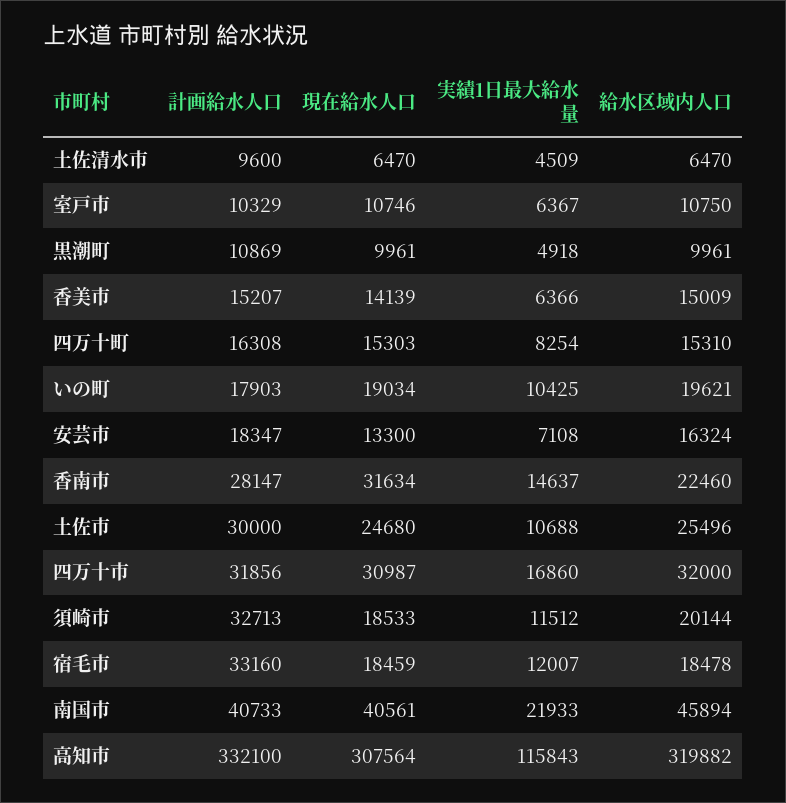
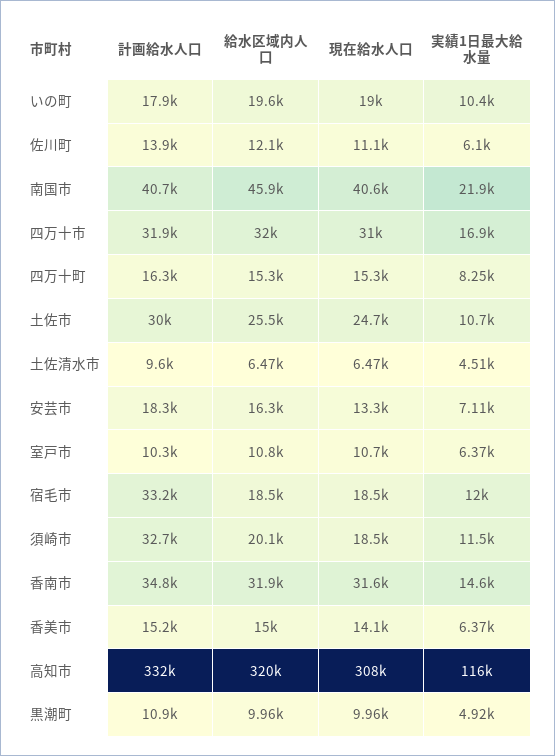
計画給水人口, 香南市: 28147 -> 34800
給水区域内人口, 香南市: 22460 -> 31900
計画給水人口, 佐川町: none -> 13900
給水区域内人口, 佐川町: none -> 12100
現在給水人口, 佐川町: none -> 11100
実績1日最大給水量, 佐川町: none -> 6100

